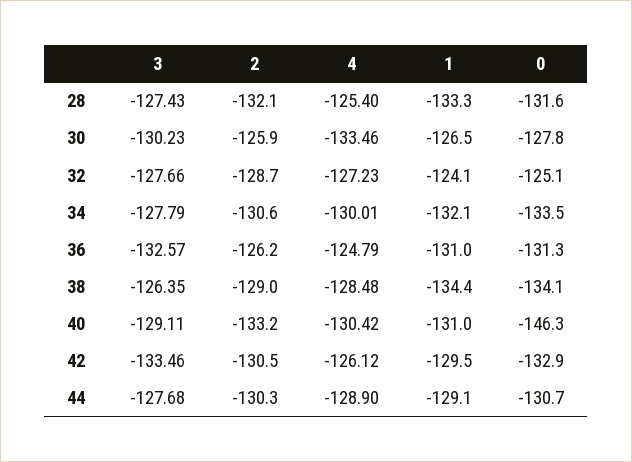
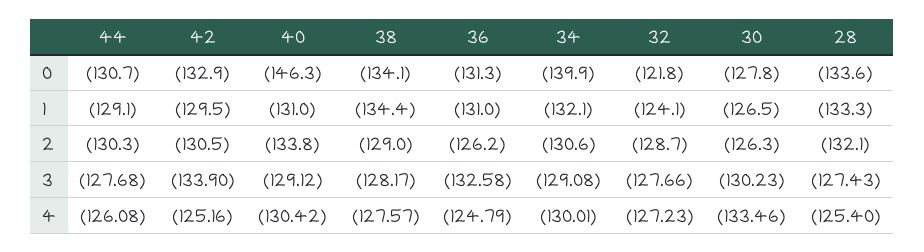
0, 28: -131.6 -> -133.6
2, 30: -125.9 -> -126.3
0, 32: -125.1 -> -121.8
3, 34: -127.79 -> -129.08
0, 34: -133.5 -> -139.9
3, 36: -132.57 -> -132.58
3, 38: -126.35 -> -128.17
4, 38: -128.48 -> -127.57
3, 40: -129.11 -> -129.12
2, 40: -133.2 -> -133.8
3, 42: -133.46 -> -133.9
4, 42: -126.12 -> -125.16
4, 44: -128.9 -> -126.08

